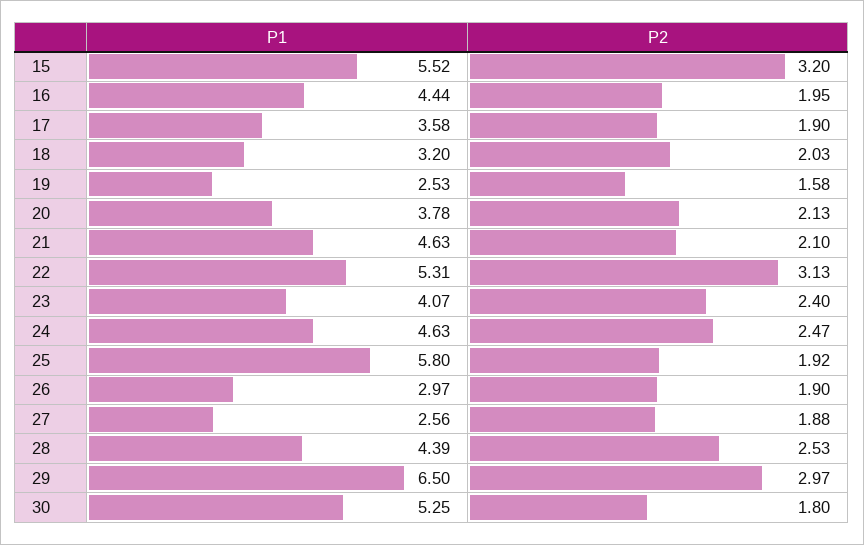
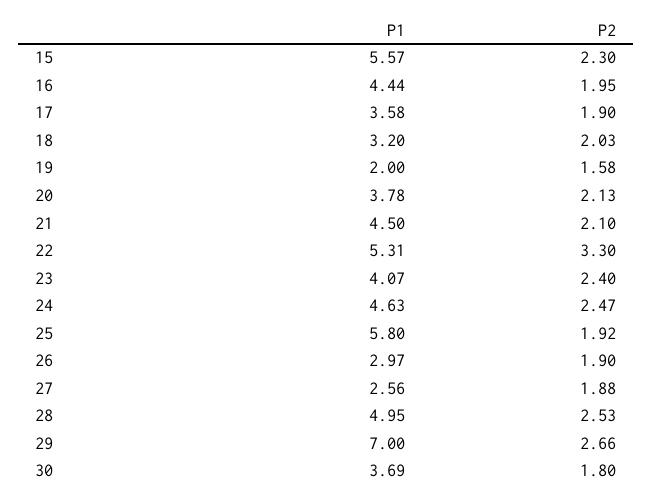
P1, 15: 5.52 -> 5.57
P2, 15: 3.2 -> 2.3
P1, 19: 2.53 -> 2
P1, 21: 4.63 -> 4.5
P2, 22: 3.13 -> 3.3
P1, 28: 4.39 -> 4.95
P1, 29: 6.5 -> 7
P2, 29: 2.97 -> 2.66
P1, 30: 5.25 -> 3.69

